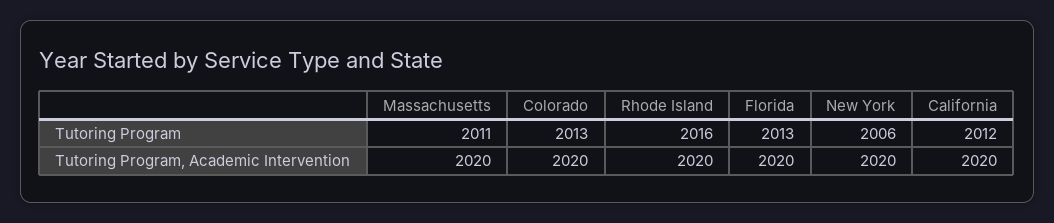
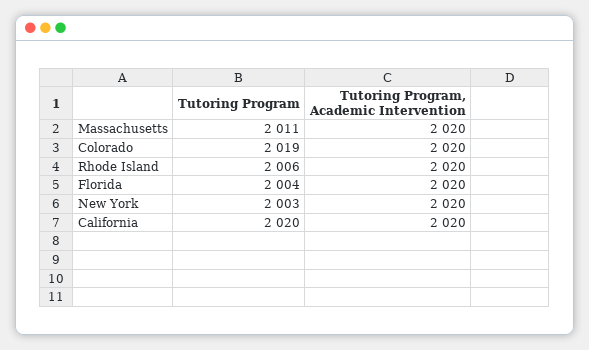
Colorado, Tutoring Program: 2013 -> 2019
Rhode Island, Tutoring Program: 2016 -> 2006
Florida, Tutoring Program: 2013 -> 2004
New York, Tutoring Program: 2006 -> 2003
California, Tutoring Program: 2012 -> 2020

